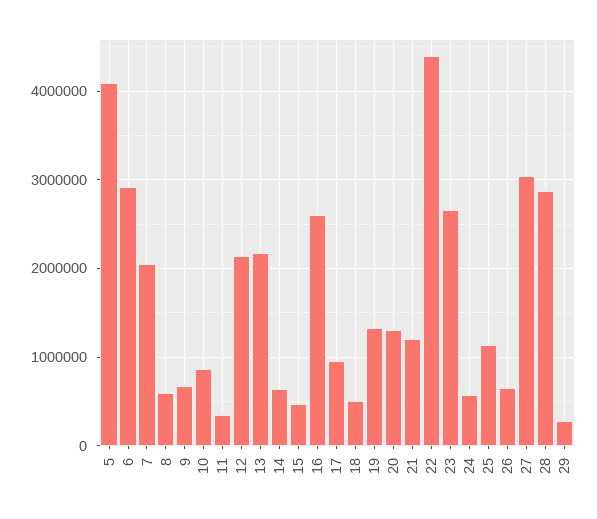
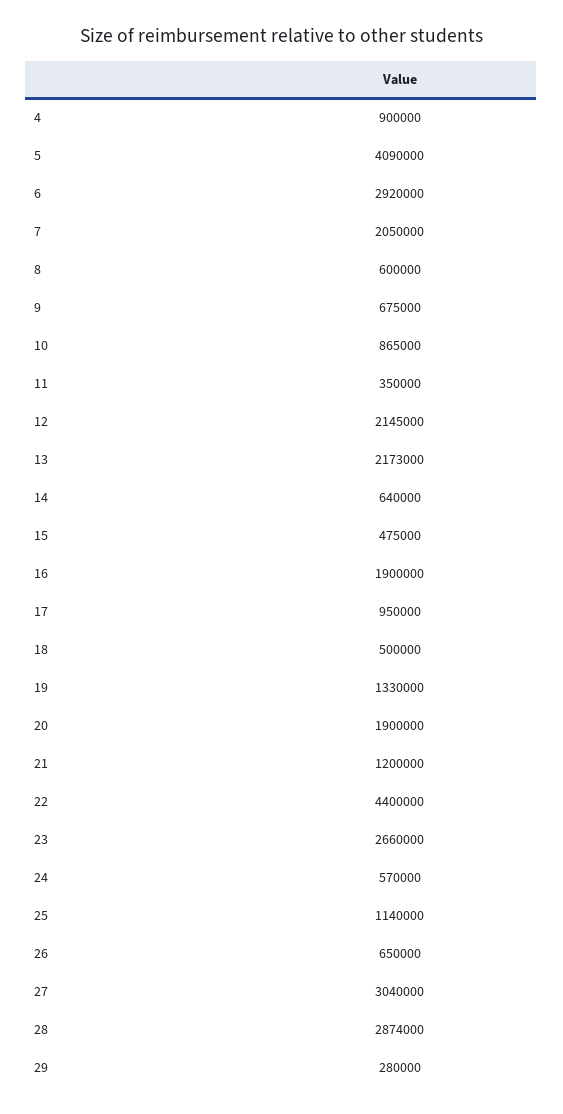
16: 2600000 -> 1900000
20: 1300000 -> 1900000
4: none -> 900000

